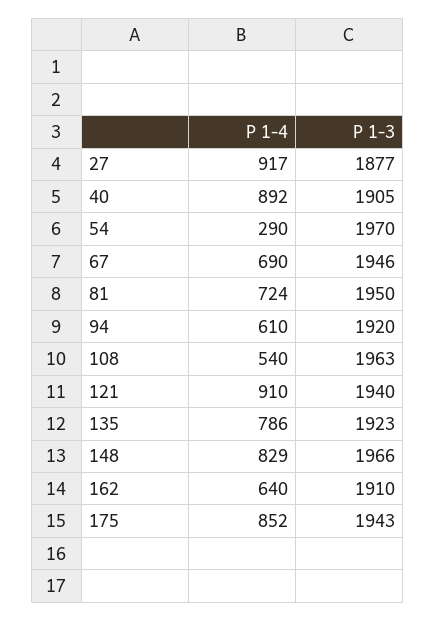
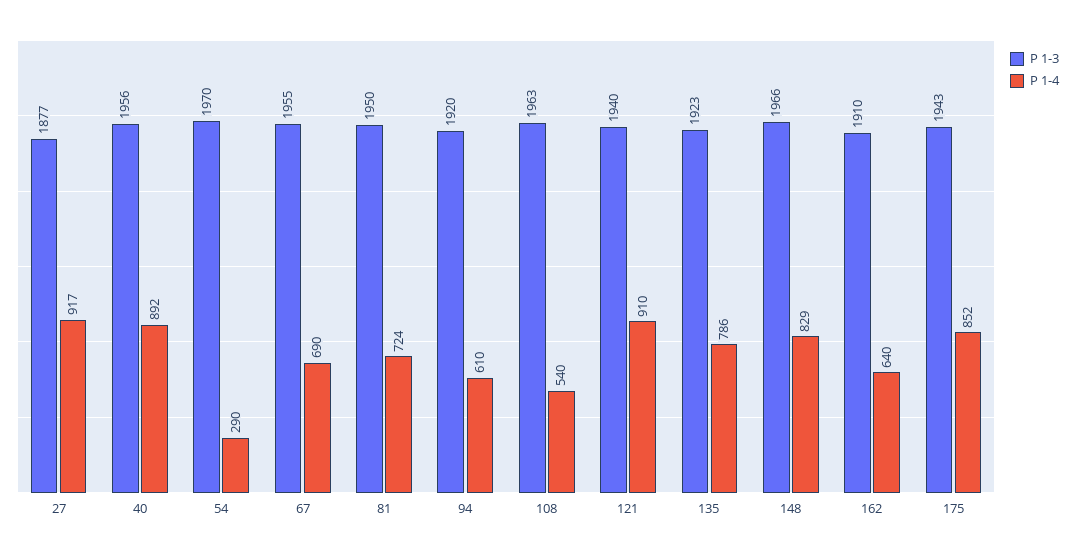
P 1-3, 40: 1905 -> 1956
P 1-3, 67: 1946 -> 1955

